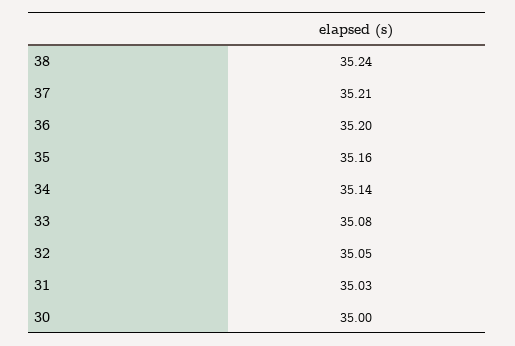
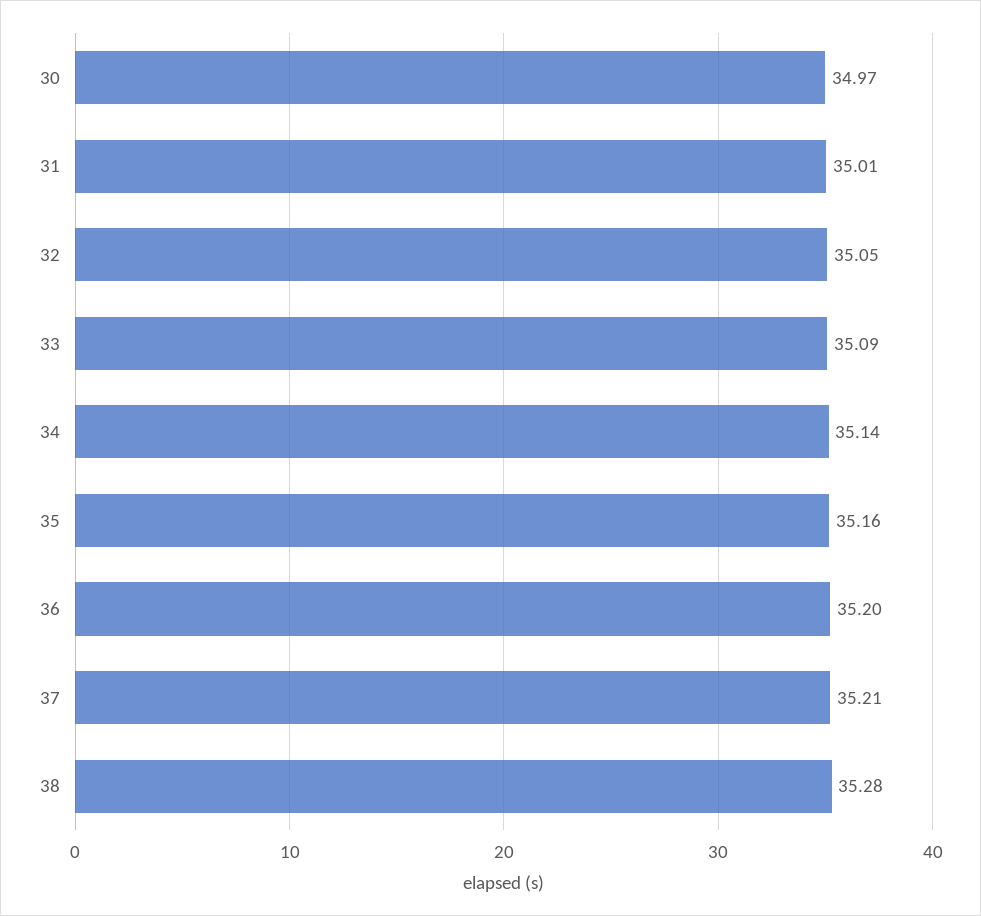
38: 35.24 -> 35.28
33: 35.08 -> 35.09
31: 35.03 -> 35.01
30: 35 -> 34.97

